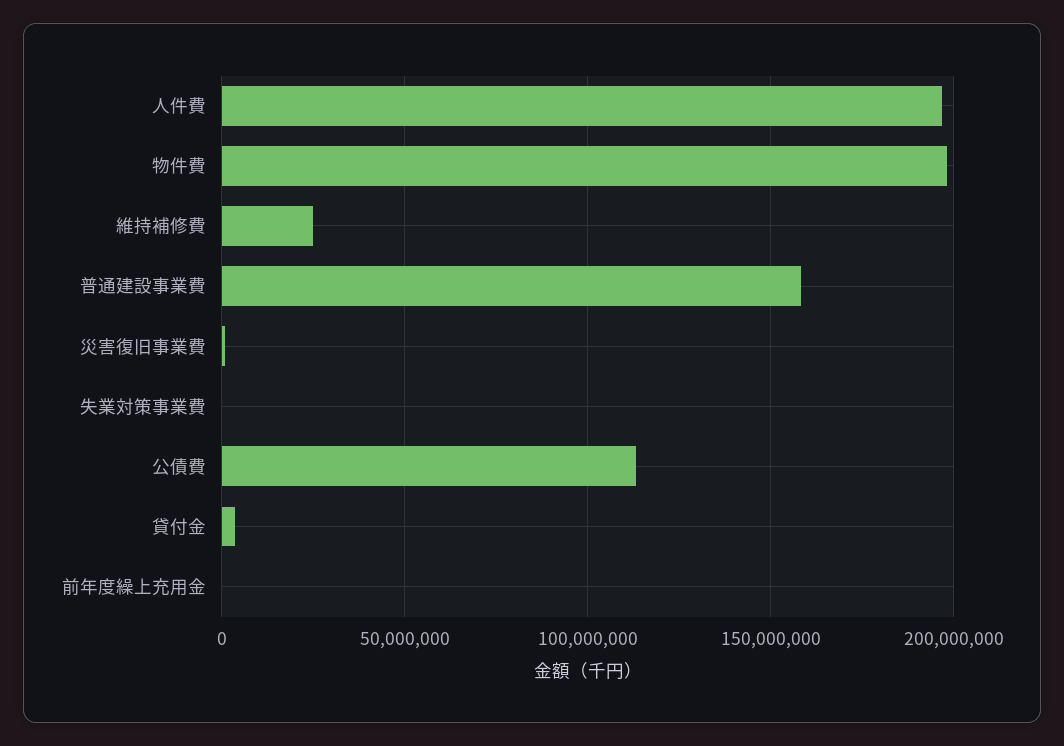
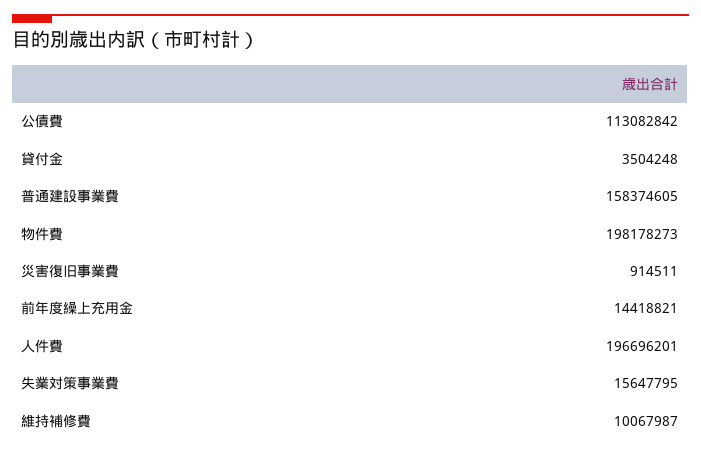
維持補修費: 25000000 -> 10067987
失業対策事業費: 0 -> 15647795
前年度繰上充用金: 0 -> 14418821

